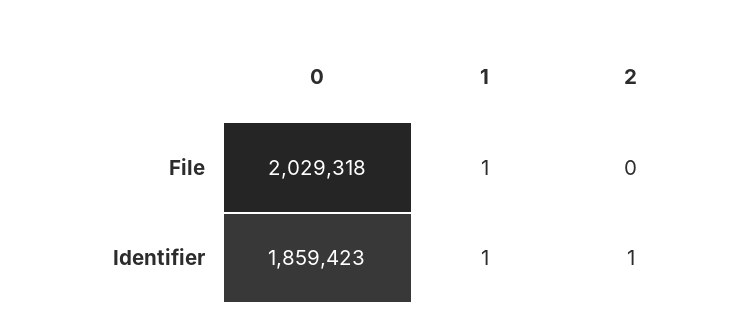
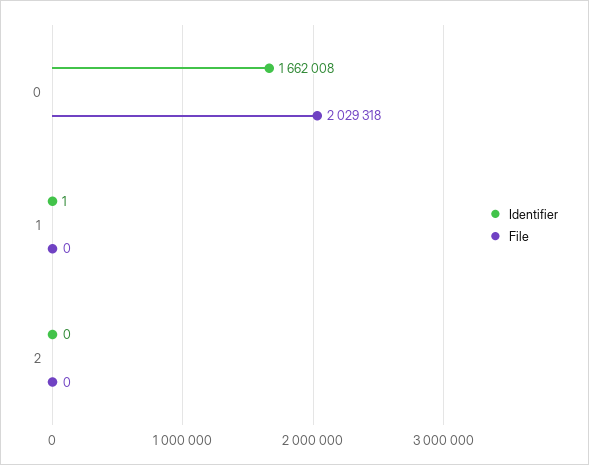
File, 1: 1 -> 0
Identifier, 0: 1859423 -> 1662008
Identifier, 2: 1 -> 0

